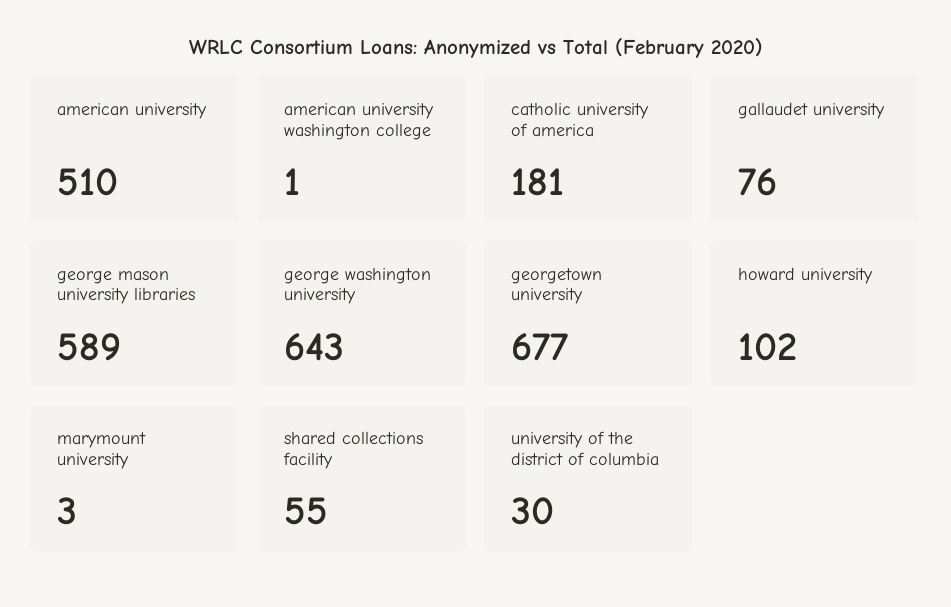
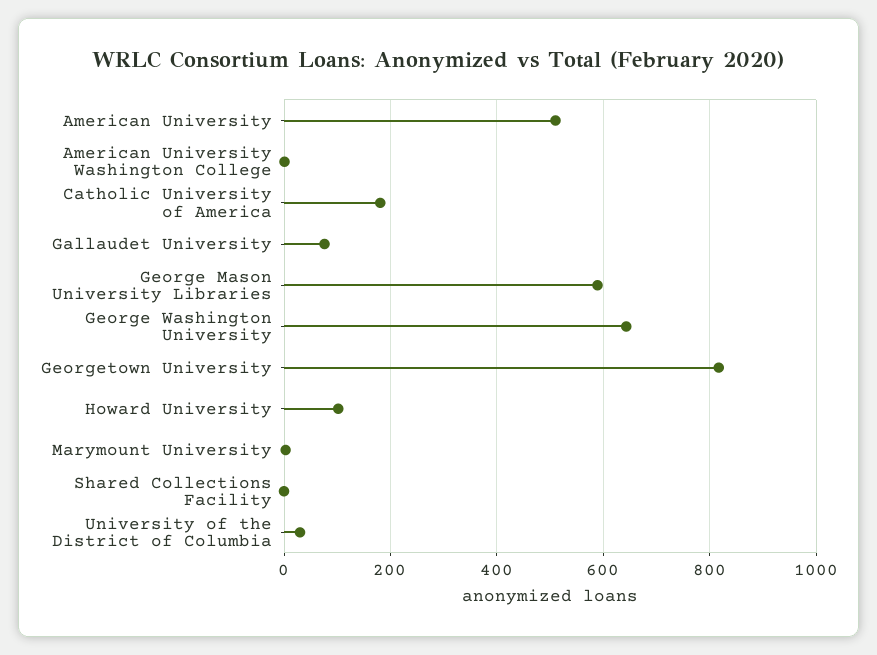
georgetown university: 677 -> 820
shared collections facility: 55 -> 0

